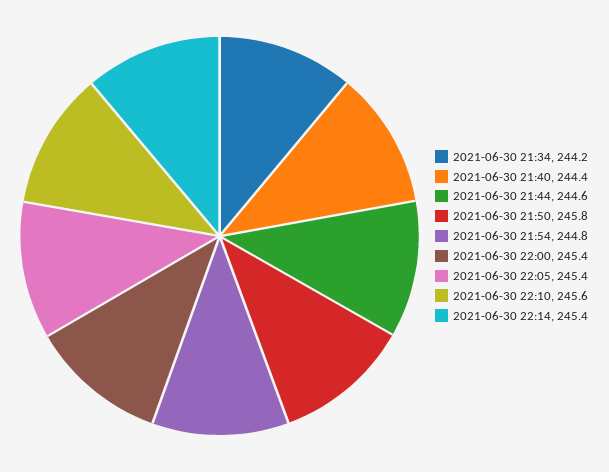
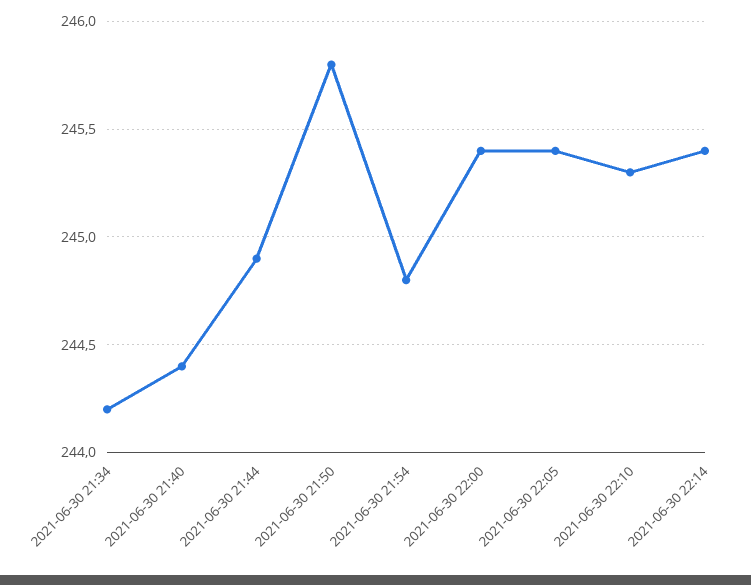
2021-06-30 21:44: 244.6 -> 244.9
2021-06-30 22:10: 245.6 -> 245.3

